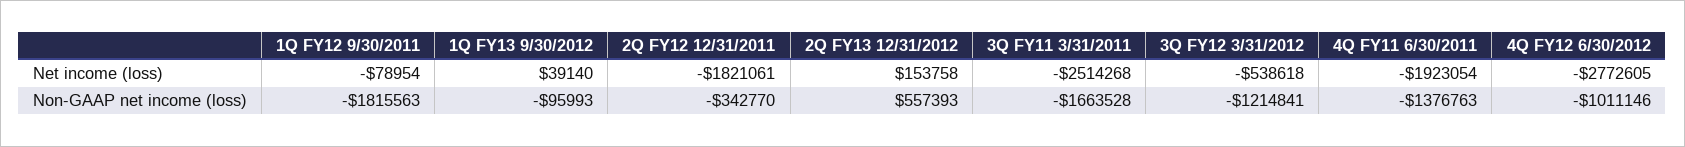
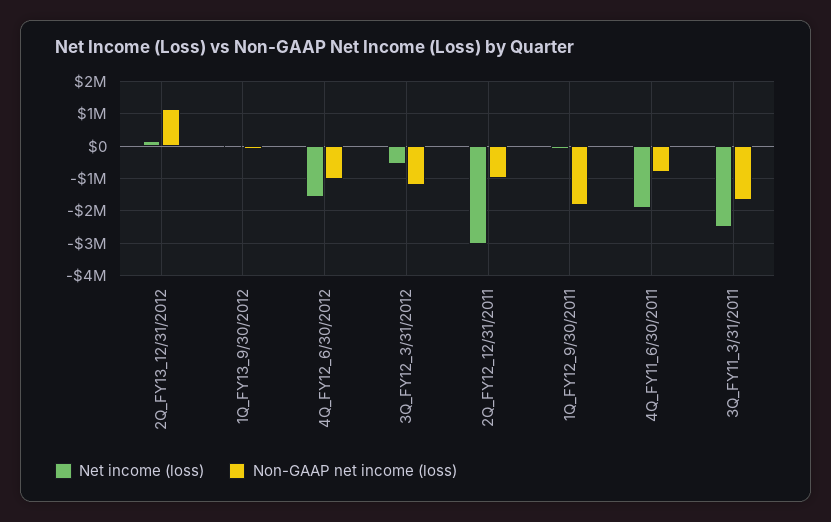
Net income (loss), 2Q FY12 12/31/2011: -1821061 -> -3000000
Net income (loss), 4Q FY12 6/30/2012: -2772605 -> -1600000
Non-GAAP net income (loss), 2Q FY12 12/31/2011: -342770 -> -1000000
Non-GAAP net income (loss), 2Q FY13 12/31/2012: 557393 -> 1200000
Non-GAAP net income (loss), 4Q FY11 6/30/2011: -1376763 -> -800000

